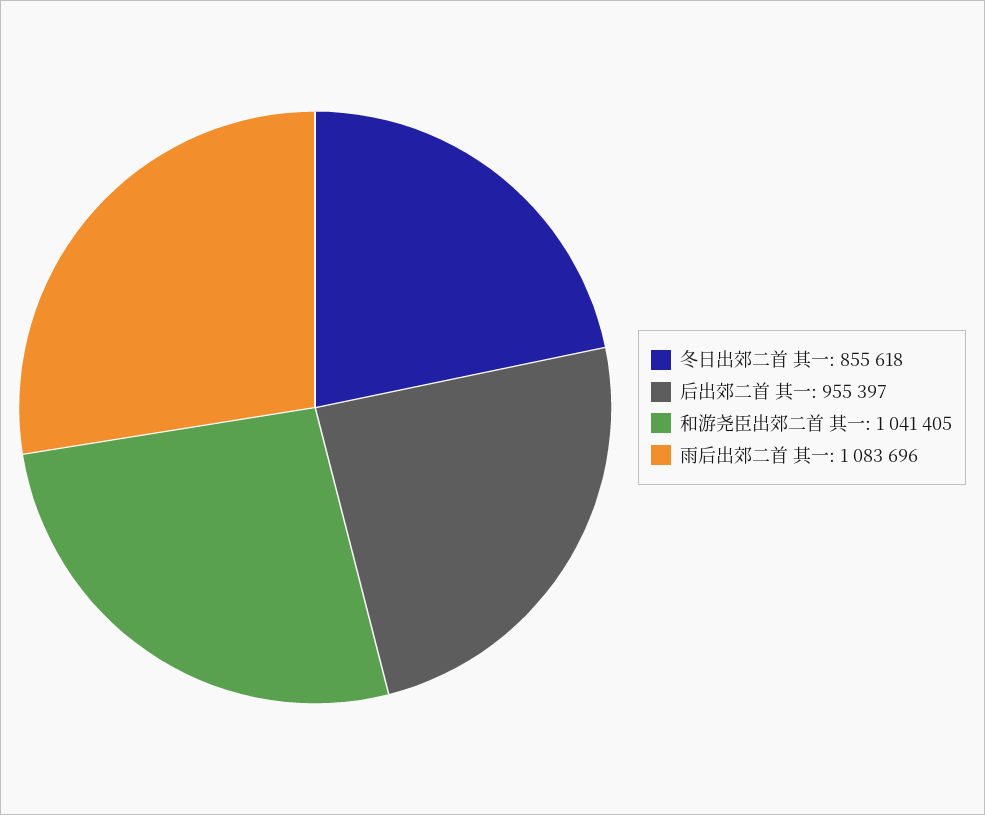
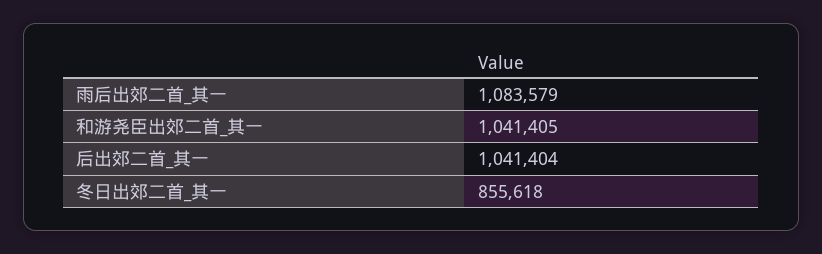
后出郊二首 其一: 955397 -> 1041404
雨后出郊二首 其一: 1083696 -> 1083579

